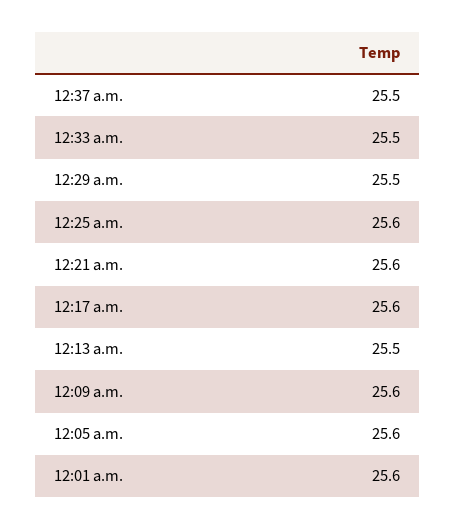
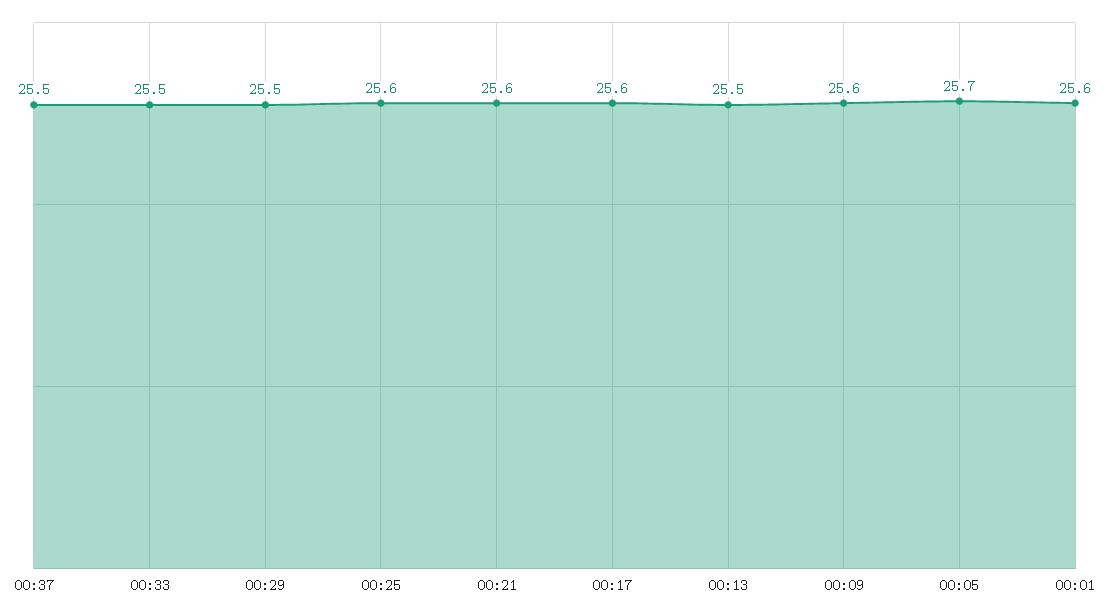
12:05 a.m.: 25.6 -> 25.7

